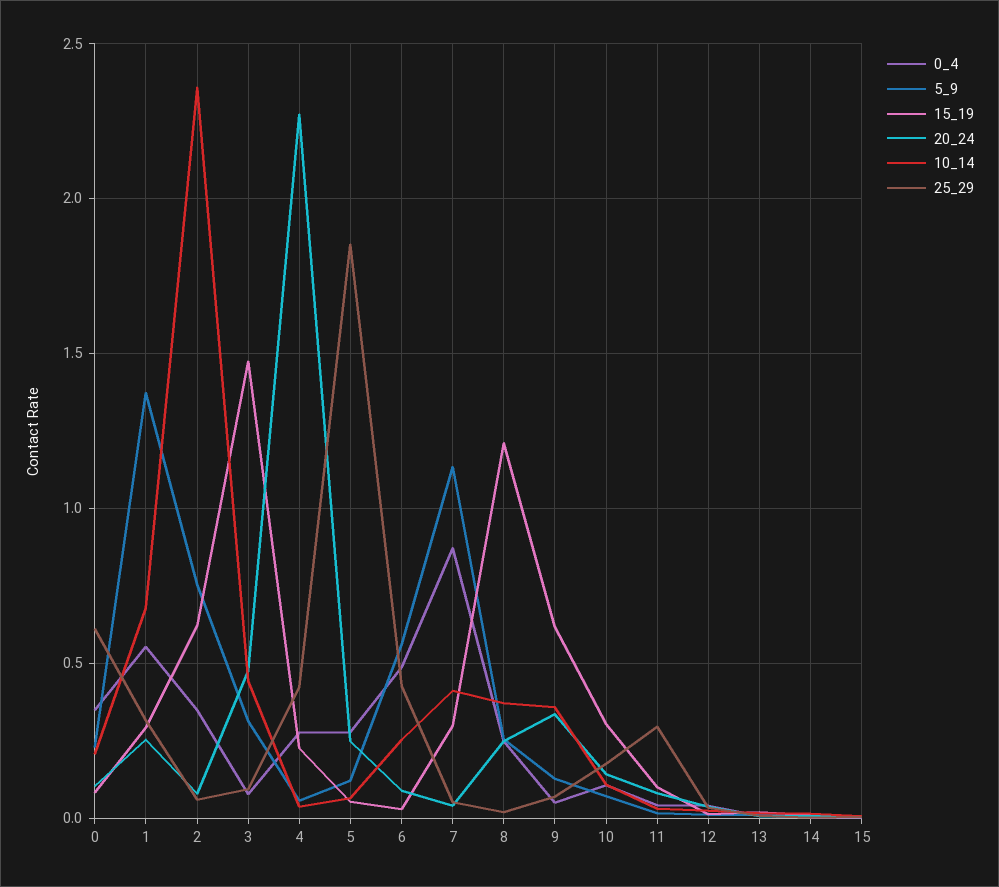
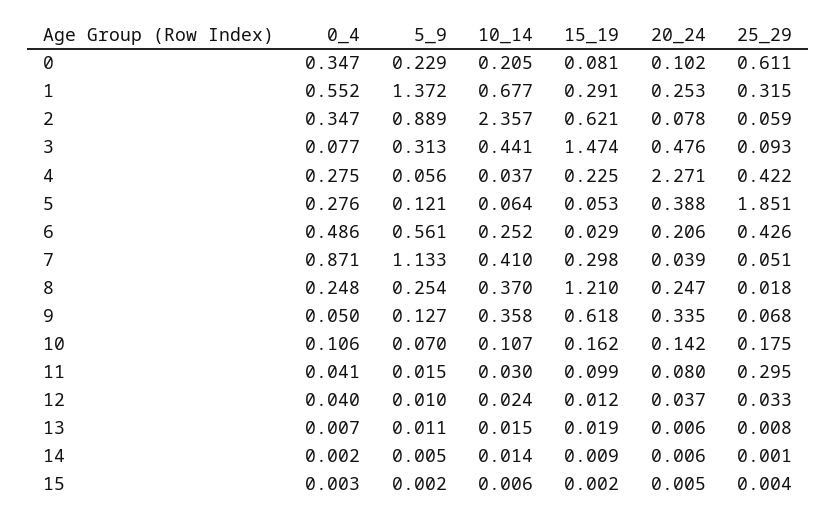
5_9, 2: 0.75 -> 0.889
20_24, 5: 0.25 -> 0.388
20_24, 6: 0.1 -> 0.206
15_19, 10: 0.3 -> 0.162

